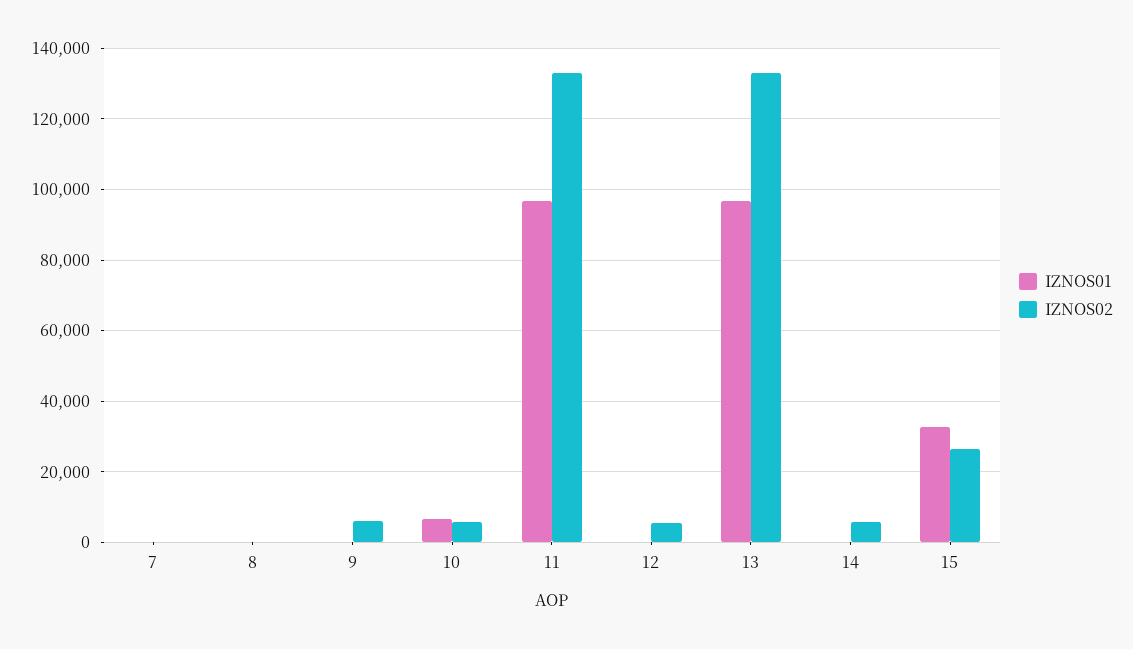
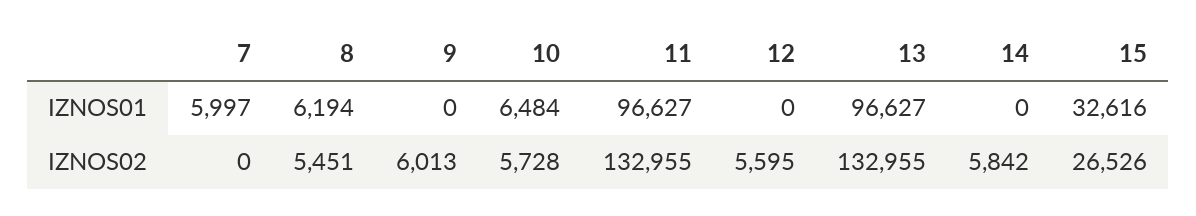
IZNOS01, 7: 0 -> 5997
IZNOS01, 8: 0 -> 6194
IZNOS02, 8: 0 -> 5451

